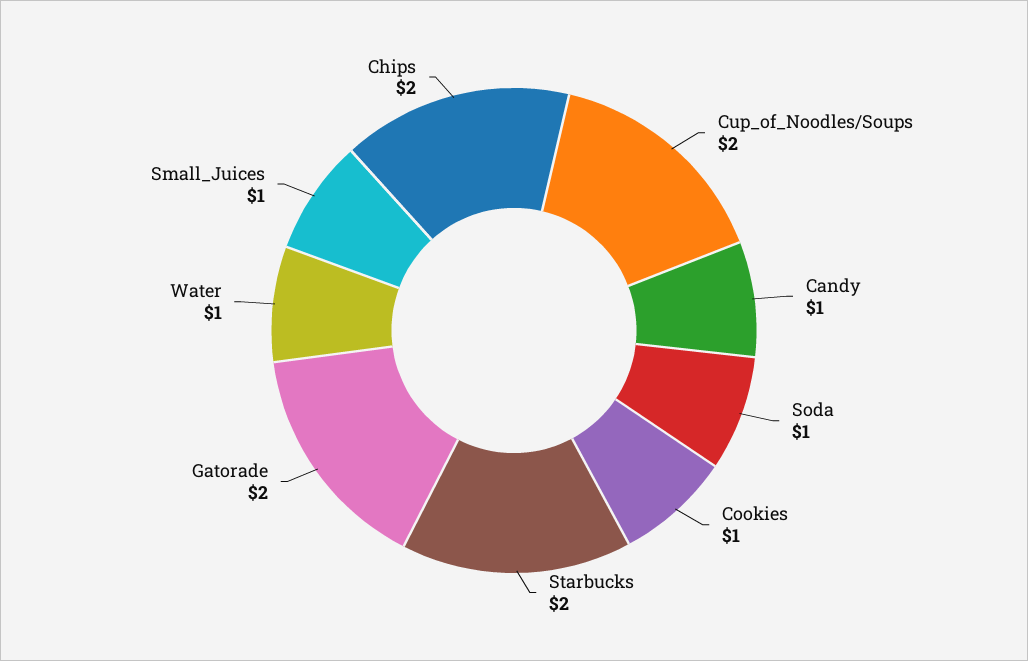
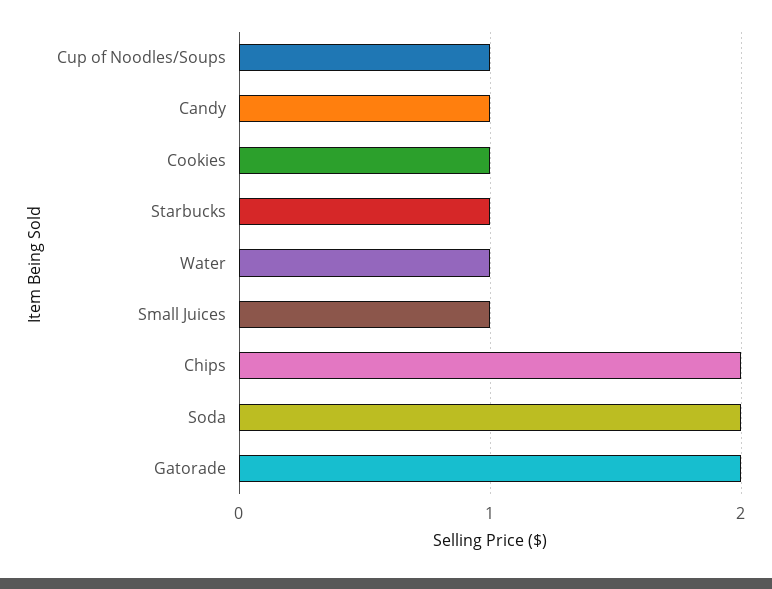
Cup_of_Noodles/Soups: 2 -> 1
Soda: 1 -> 2
Starbucks: 2 -> 1

